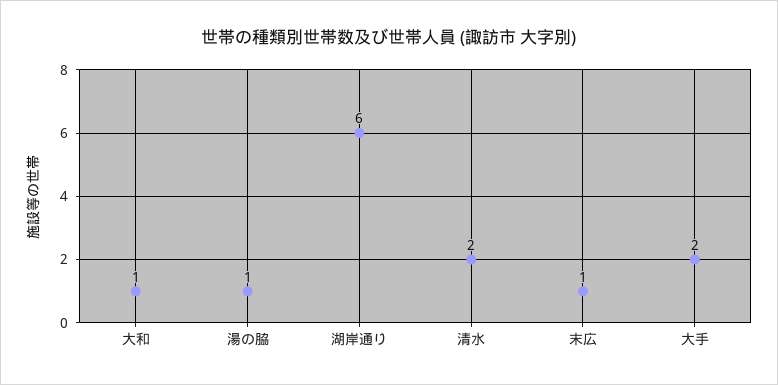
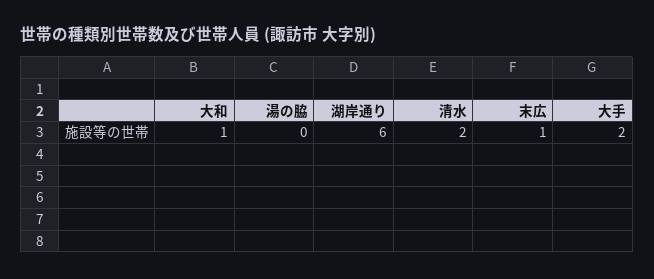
湯の脇: 1 -> 0

